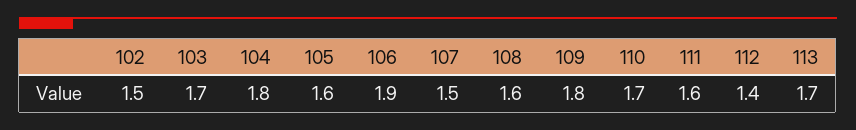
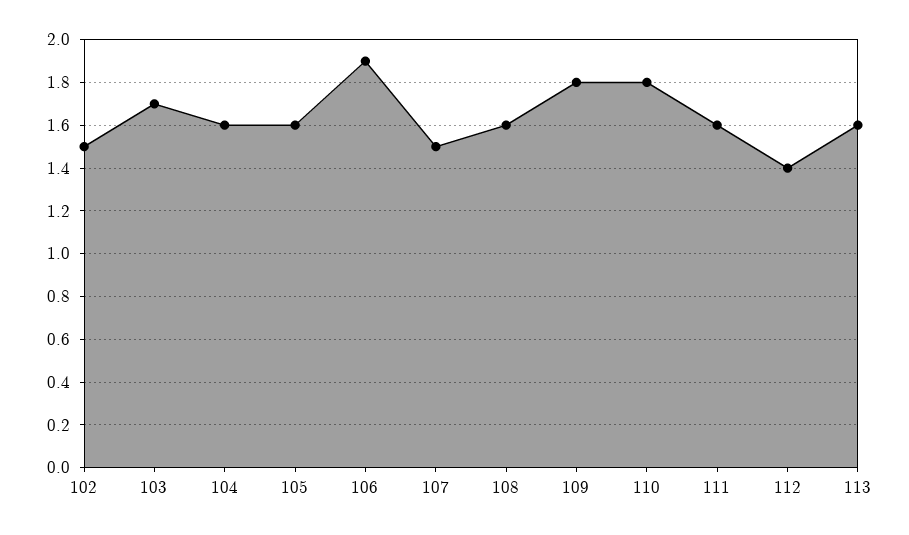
104: 1.8 -> 1.6
110: 1.7 -> 1.8
113: 1.7 -> 1.6

